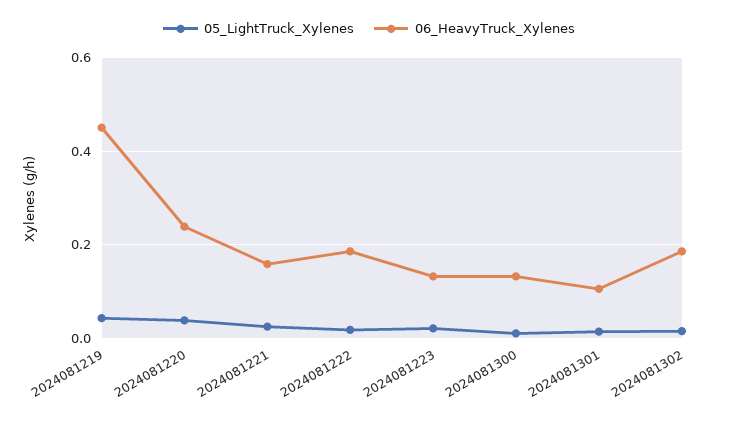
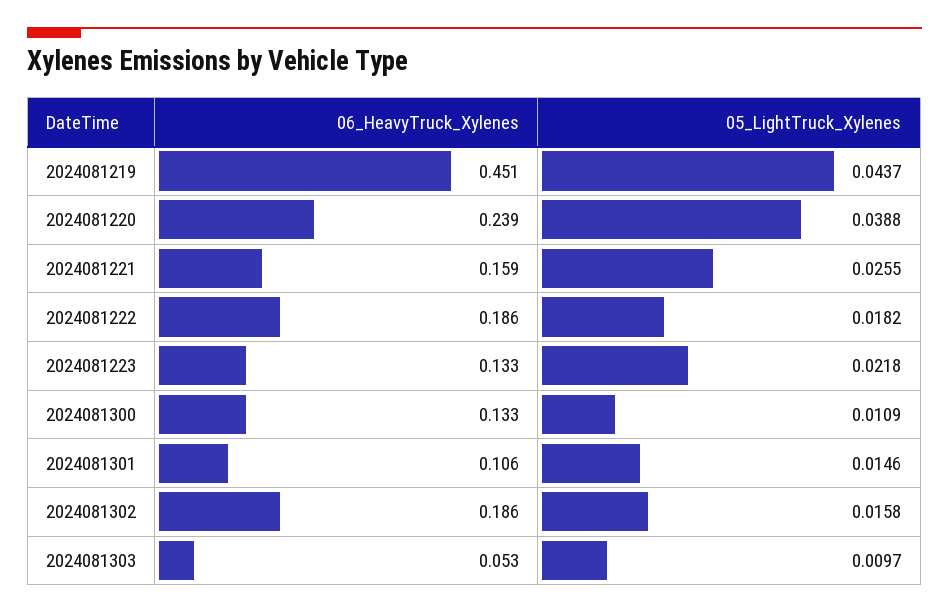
06_HeavyTruck_Xylenes, 2024081303: none -> 0.053
05_LightTruck_Xylenes, 2024081303: none -> 0.0097

